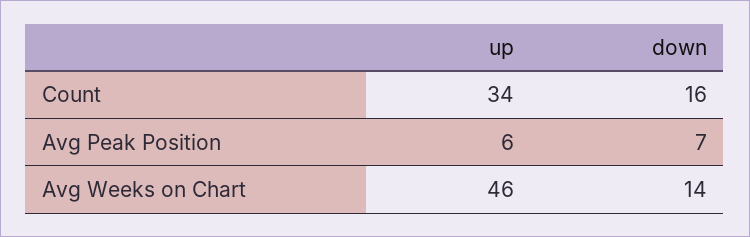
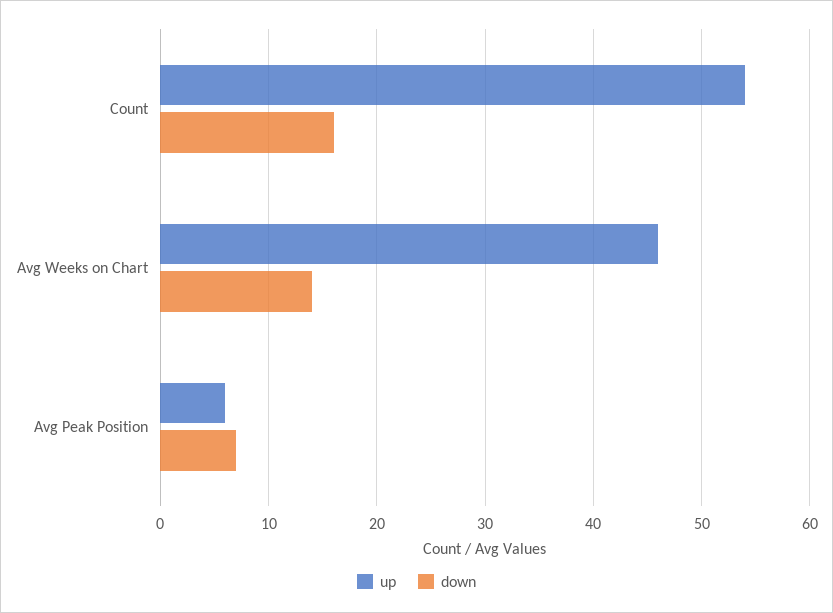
up, Count: 34 -> 54

